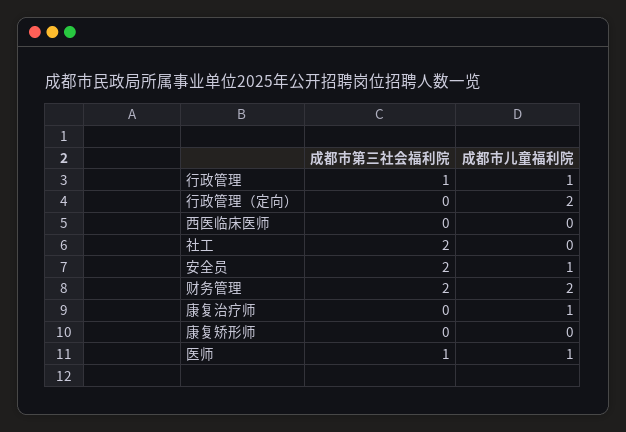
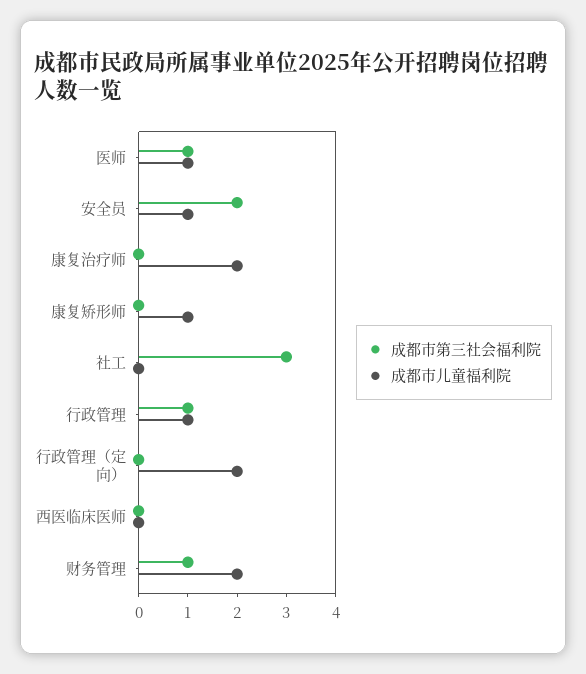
成都市第三社会福利院, 社工: 2 -> 3
成都市第三社会福利院, 财务管理: 2 -> 1
成都市儿童福利院, 康复治疗师: 1 -> 2
成都市儿童福利院, 康复矫形师: 0 -> 1

